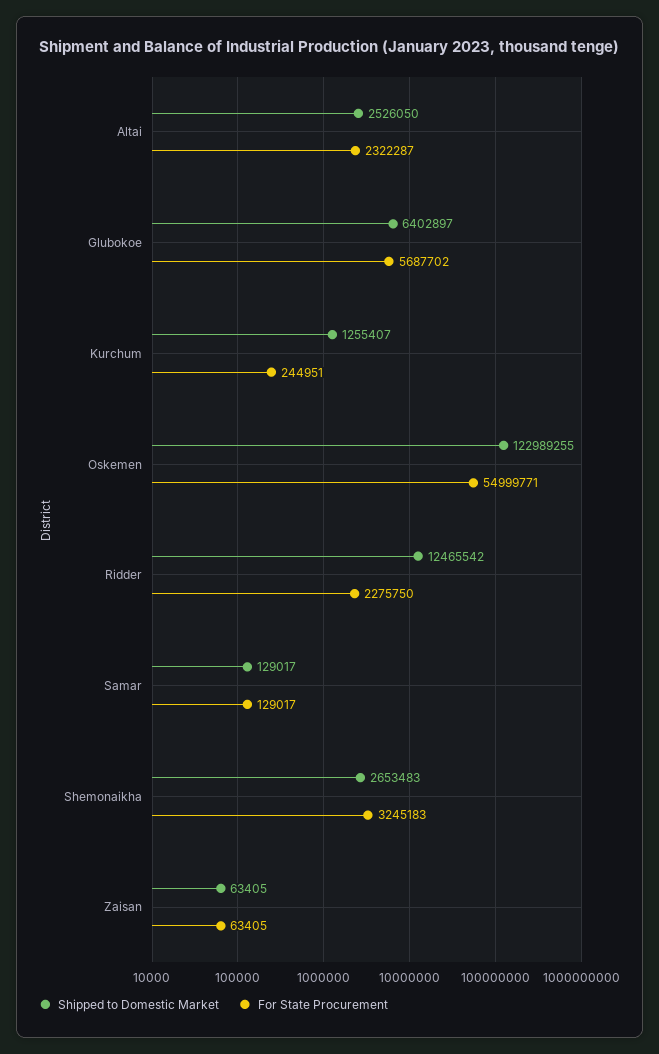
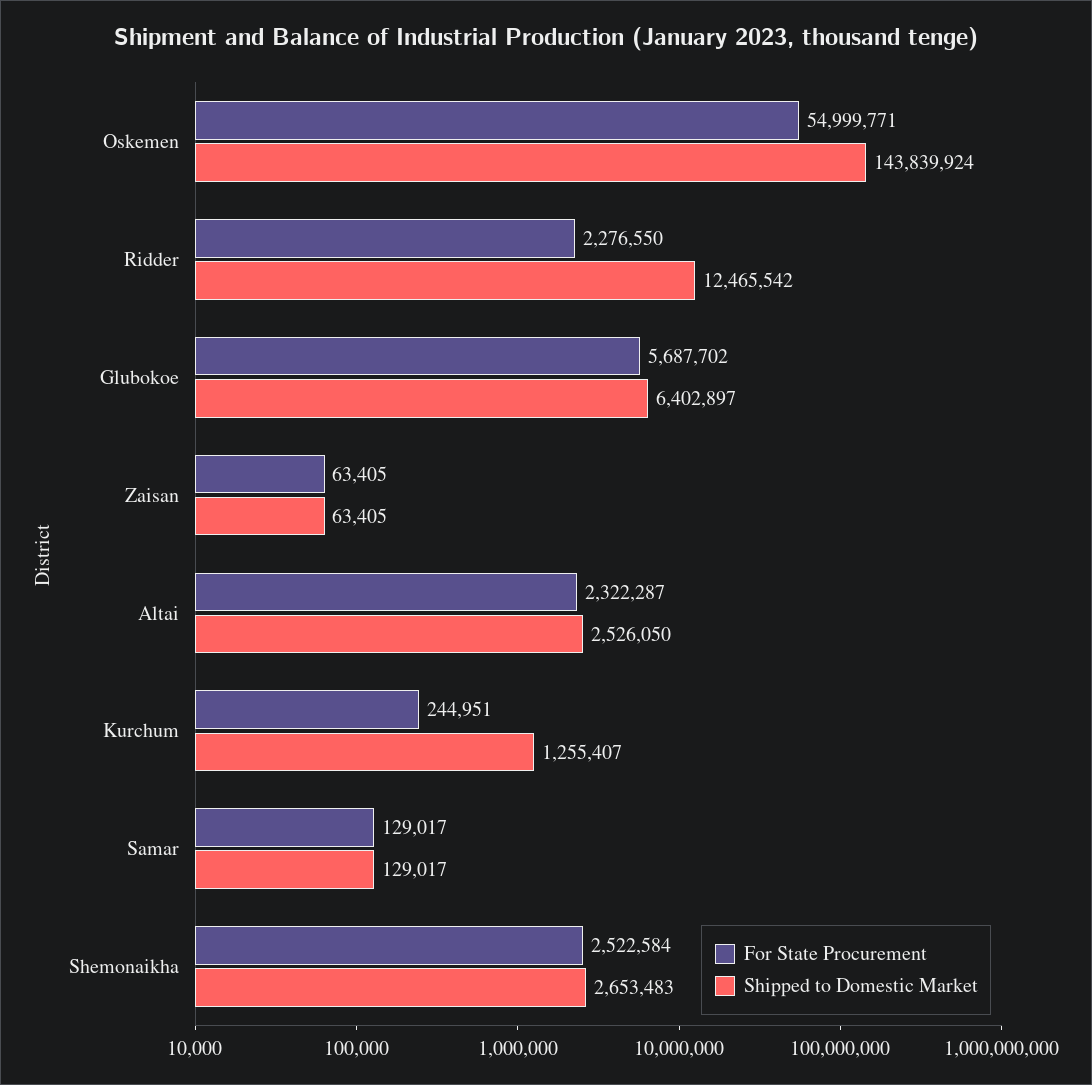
Shipped to Domestic Market, Oskemen: 122989255 -> 143839924
For State Procurement, Ridder: 2275750 -> 2276550
For State Procurement, Shemonaikha: 3245183 -> 2522584

